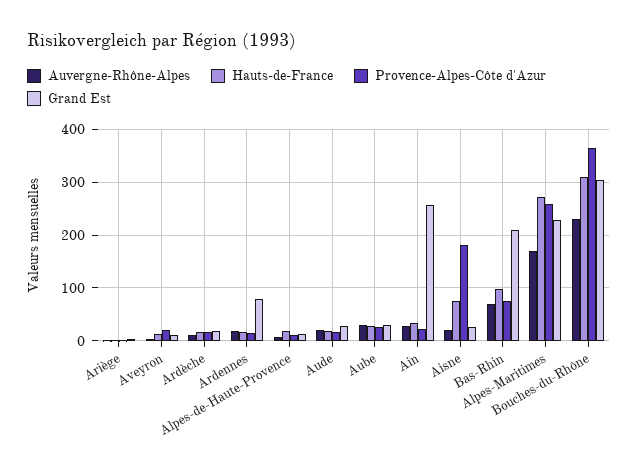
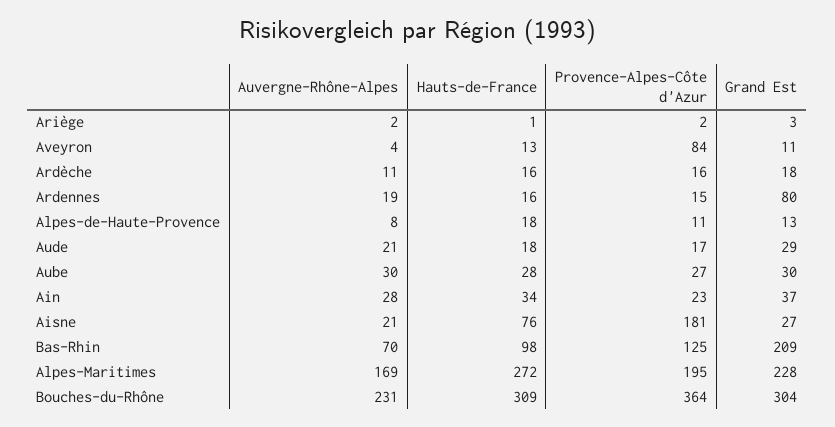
Provence-Alpes-Côte d'Azur, Aveyron: 20 -> 84
Grand Est, Ain: 260 -> 37
Provence-Alpes-Côte d'Azur, Bas-Rhin: 80 -> 125
Provence-Alpes-Côte d'Azur, Alpes-Maritimes: 260 -> 195

